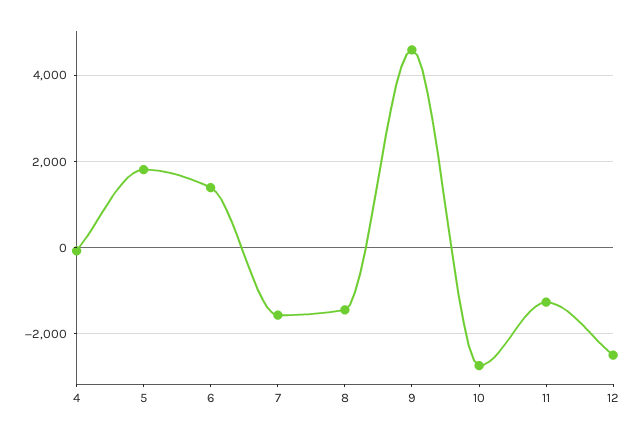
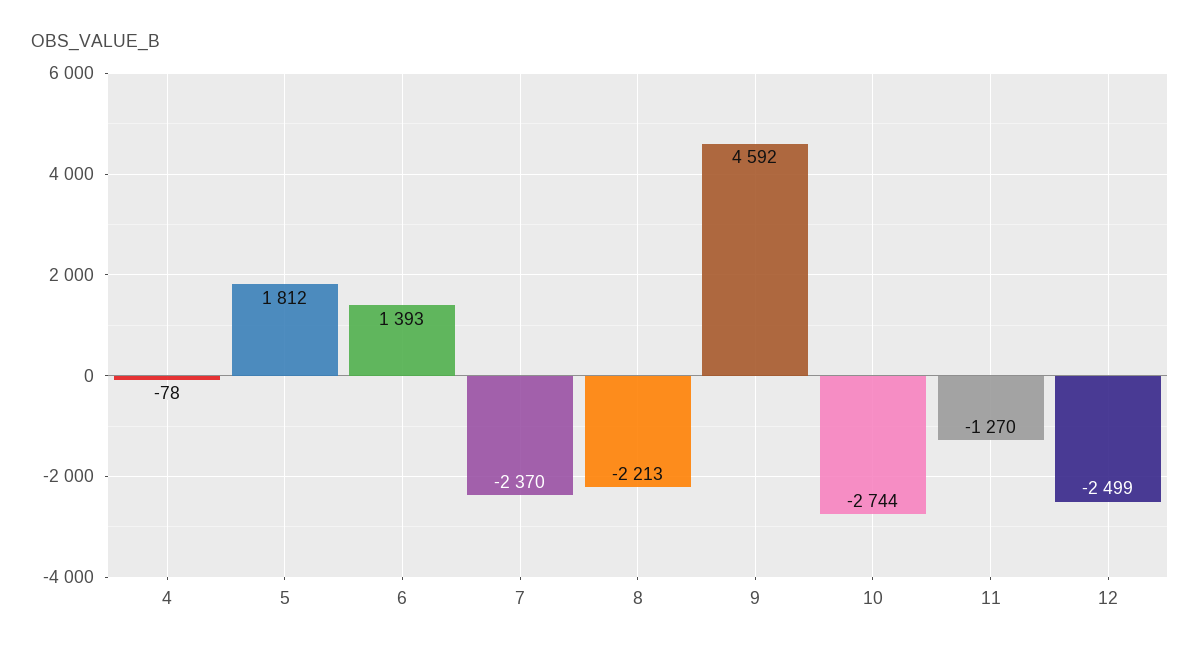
7: -1600 -> -2370
8: -1400 -> -2213

